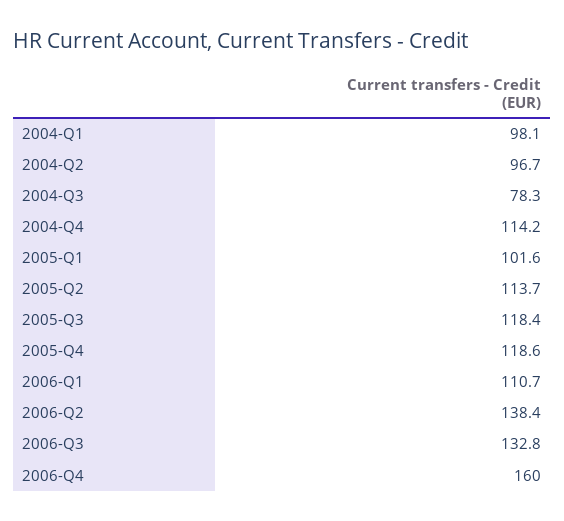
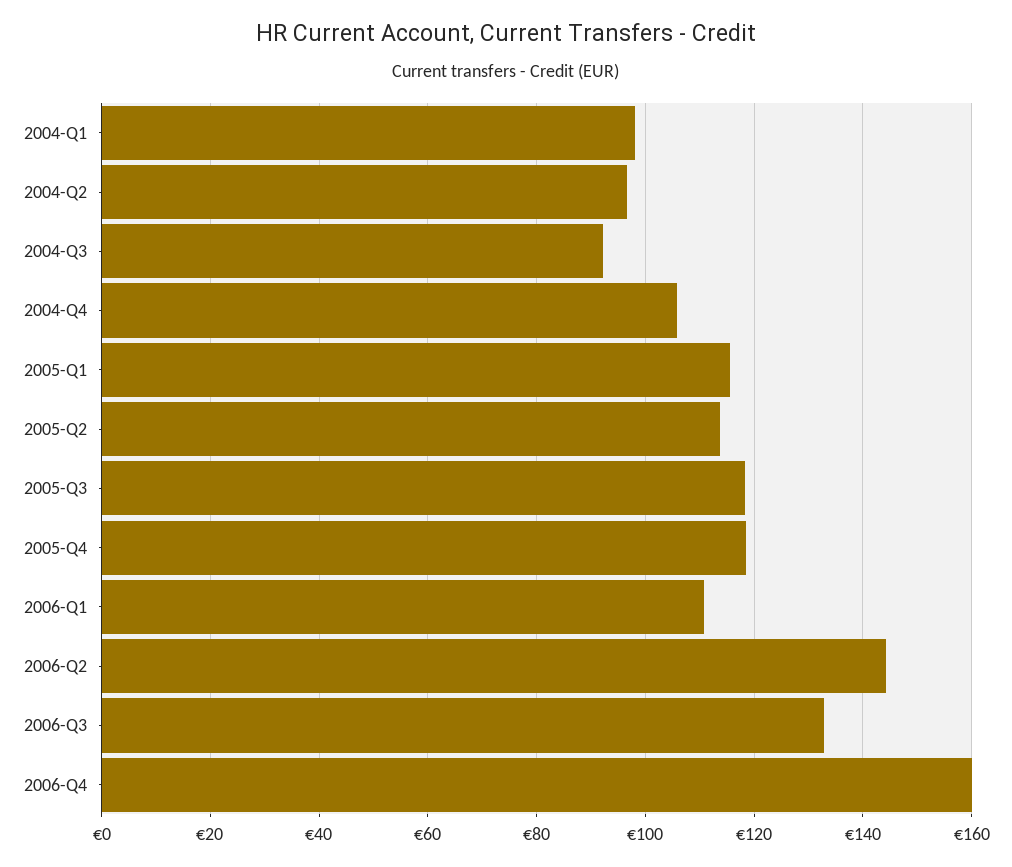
2004-Q3: 78.3 -> 92
2004-Q4: 114.2 -> 106
2005-Q1: 101.6 -> 116
2006-Q2: 138.4 -> 144

